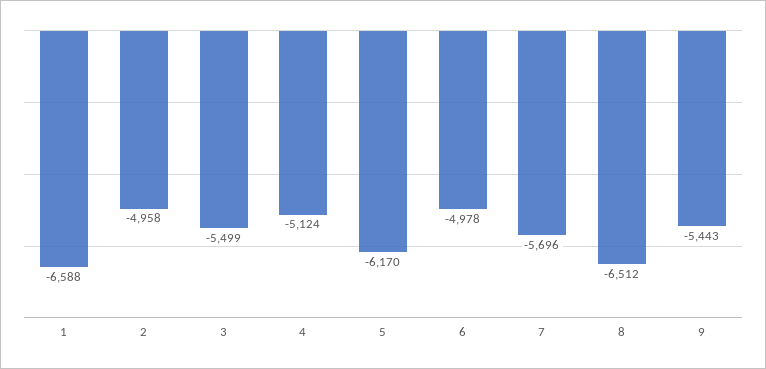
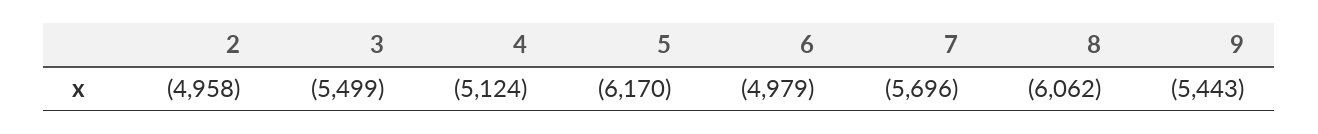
1: -6588 -> none
6: -4978 -> -4979
8: -6512 -> -6062

